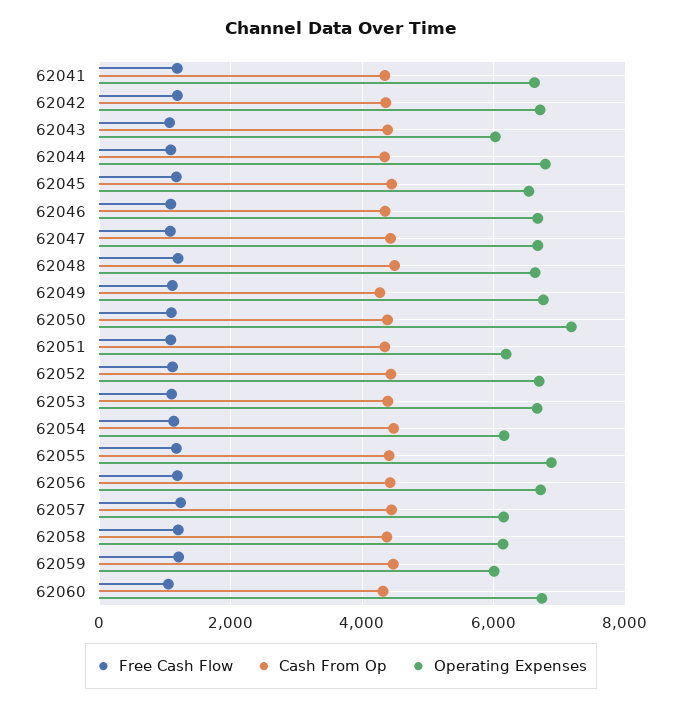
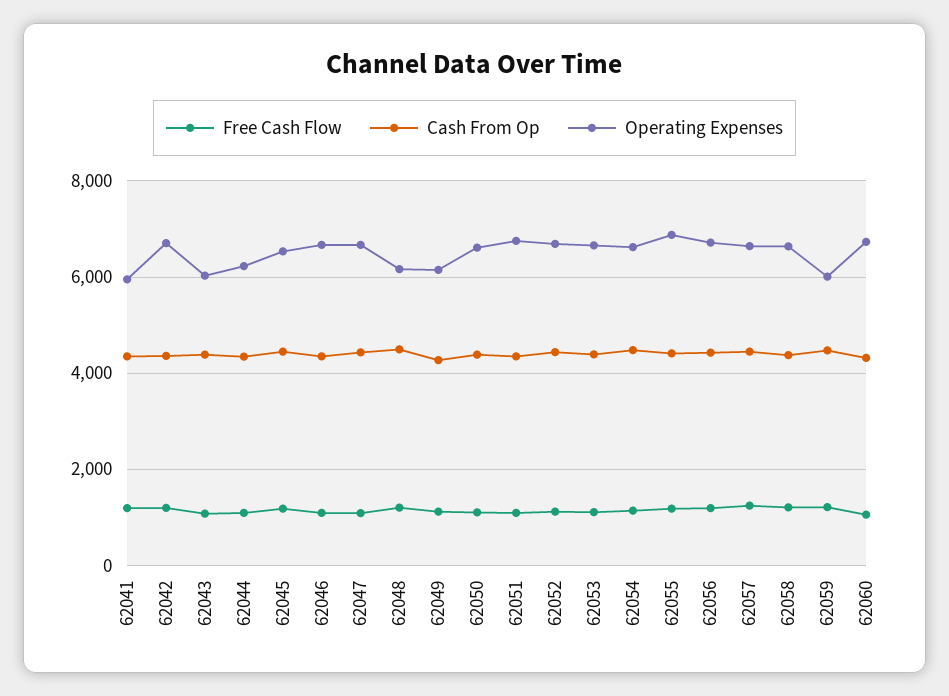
Operating Expenses, 62041: 6600 -> 6000
Operating Expenses, 62044: 6800 -> 6200
Operating Expenses, 62048: 6600 -> 6200
Operating Expenses, 62049: 6800 -> 6200
Operating Expenses, 62050: 7200 -> 6600
Operating Expenses, 62051: 6200 -> 6800
Operating Expenses, 62054: 6200 -> 6600
Operating Expenses, 62057: 6200 -> 6600
Operating Expenses, 62058: 6200 -> 6600

